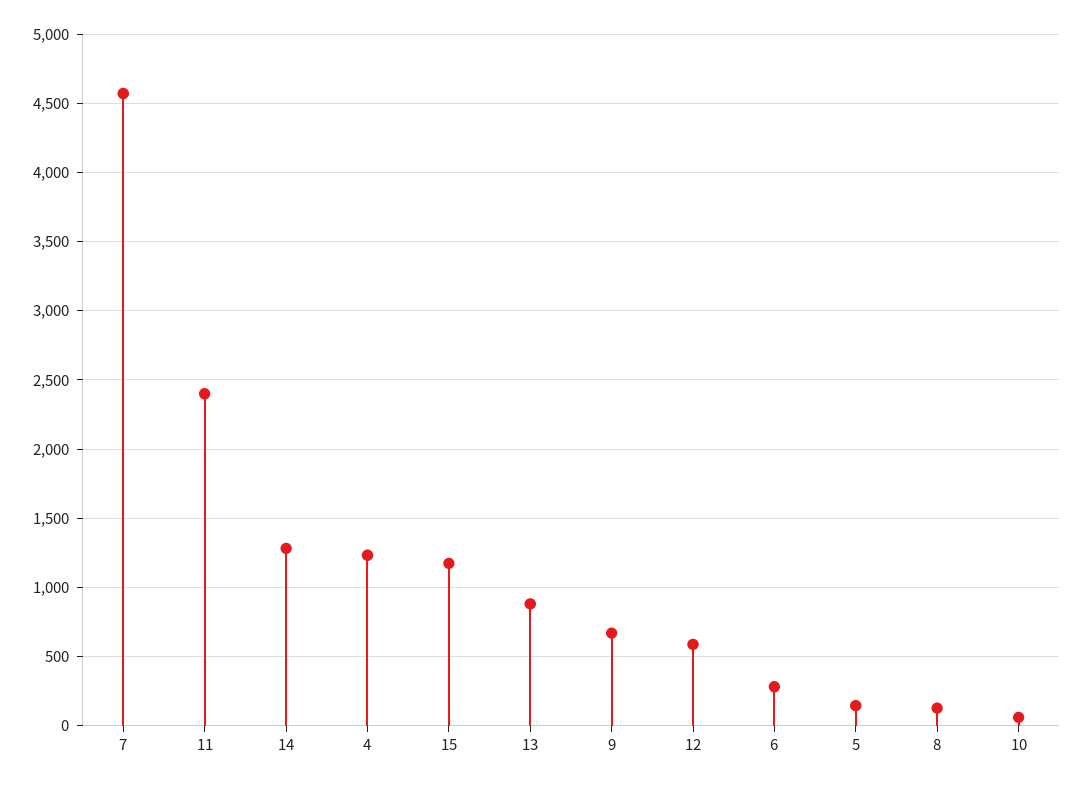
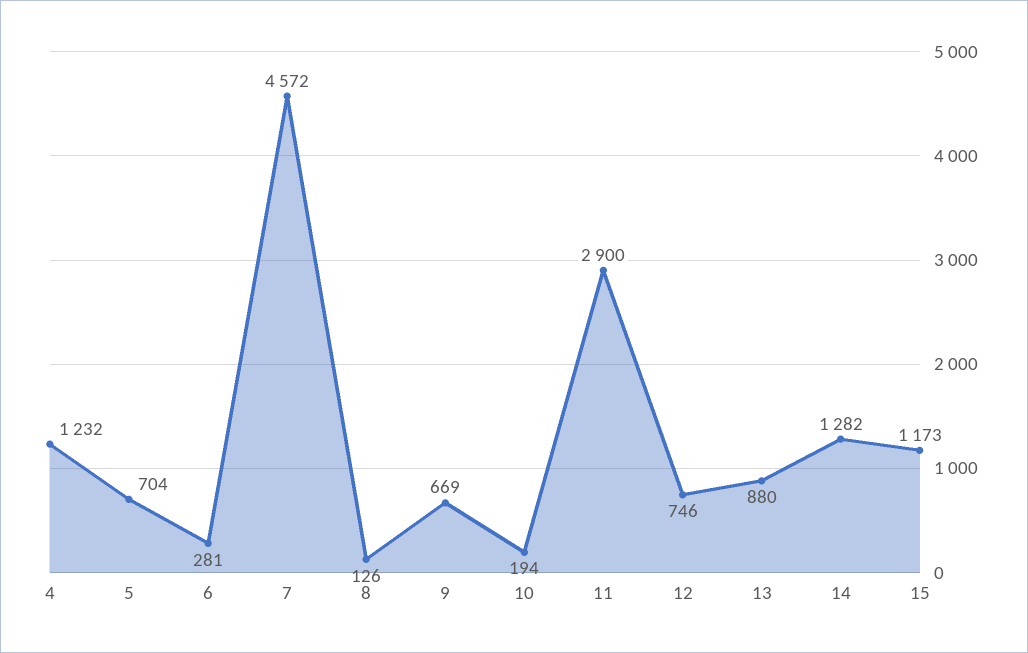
11: 2400 -> 2900
12: 600 -> 746
5: 150 -> 704
10: 50 -> 194

